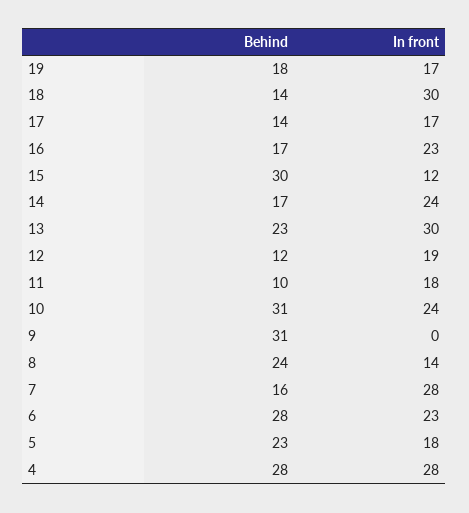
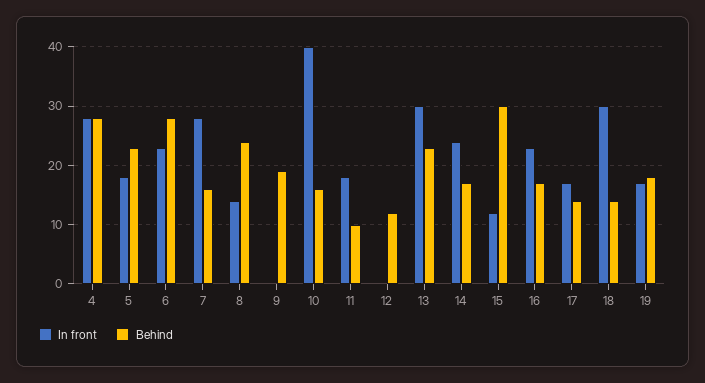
In front, 12: 19 -> 0
Behind, 10: 31 -> 15
In front, 10: 24 -> 40
Behind, 9: 31 -> 20

